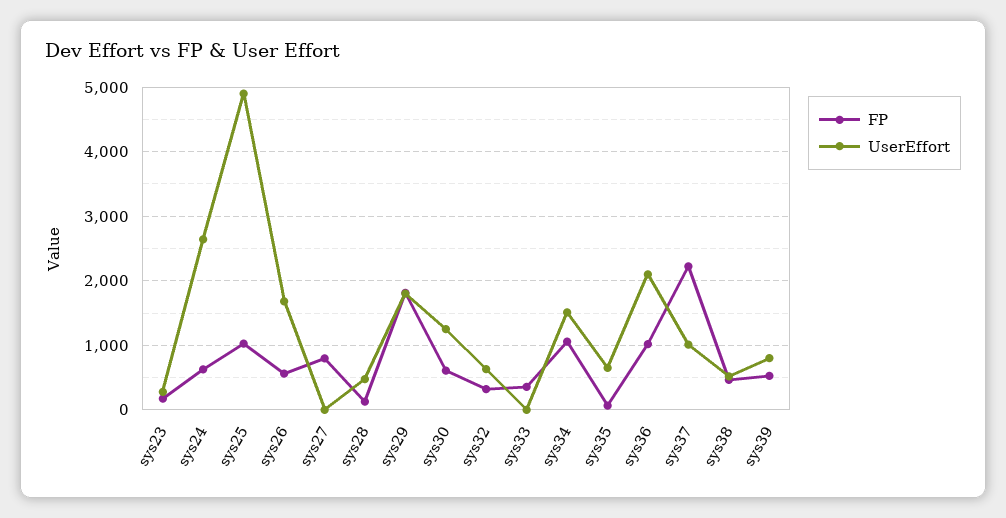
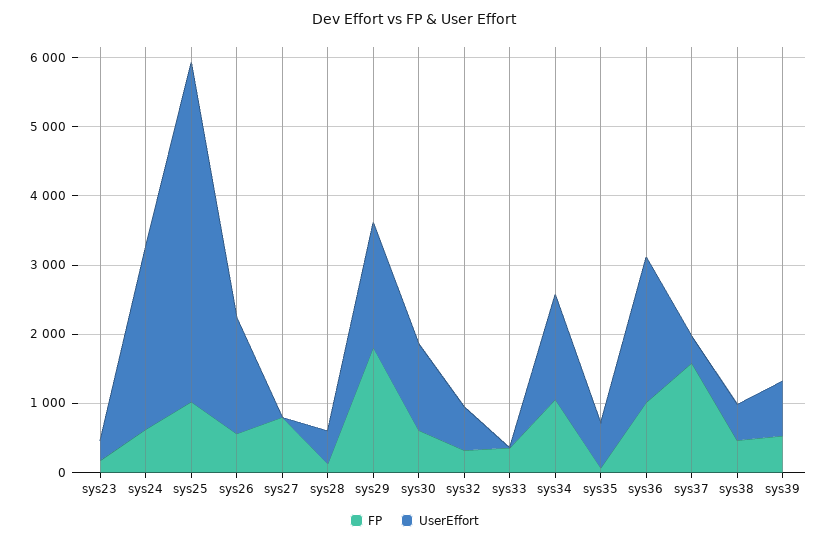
FP, sys37: 2200 -> 1600
UserEffort, sys37: 1000 -> 400

